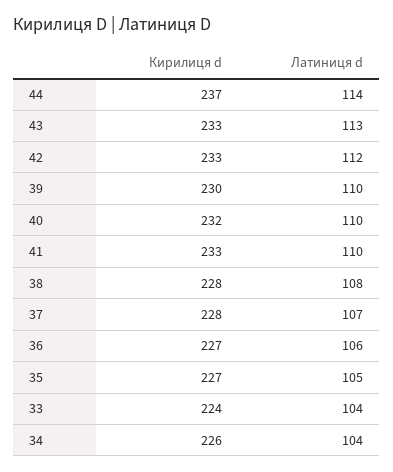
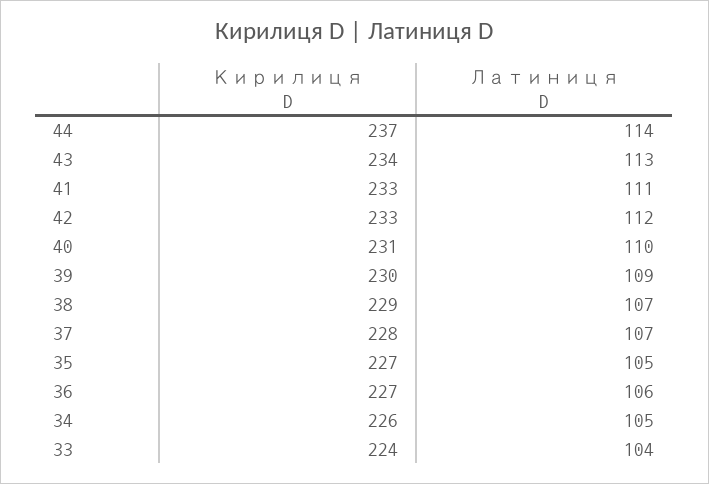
Кирилиця d, 43: 233 -> 234
Латиниця d, 39: 110 -> 109
Кирилиця d, 40: 232 -> 231
Латиниця d, 41: 110 -> 111
Кирилиця d, 38: 228 -> 229
Латиниця d, 38: 108 -> 107
Латиниця d, 34: 104 -> 105

